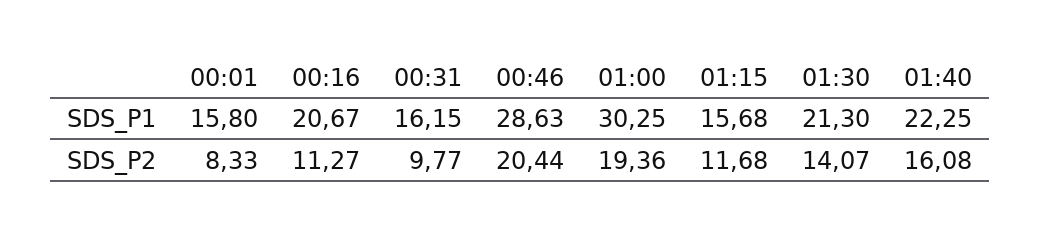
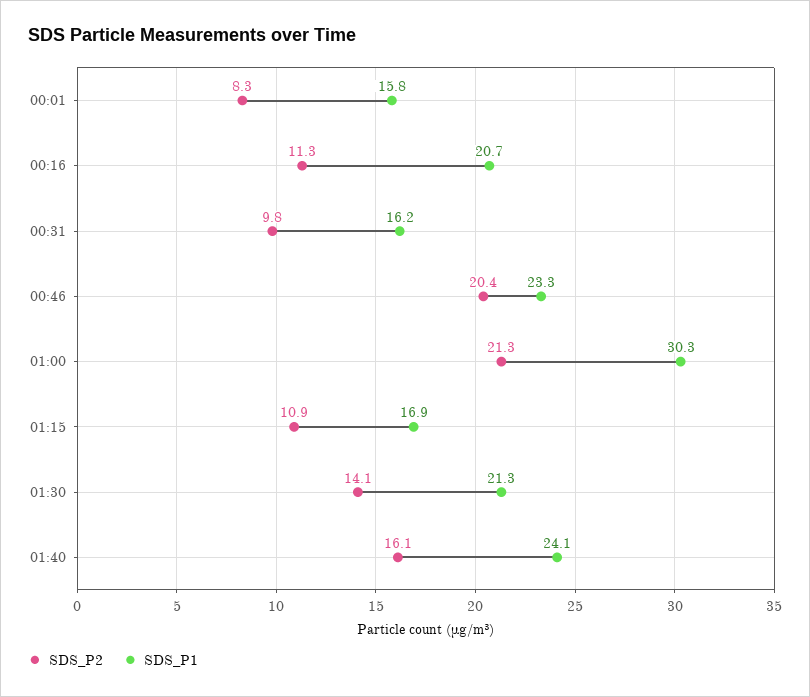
SDS_P1, 00:46: 28.63 -> 23.3
SDS_P1, 01:15: 15.68 -> 16.9
SDS_P1, 01:40: 22.25 -> 24.1
SDS_P2, 01:00: 19.36 -> 21.3
SDS_P2, 01:15: 11.68 -> 10.9

